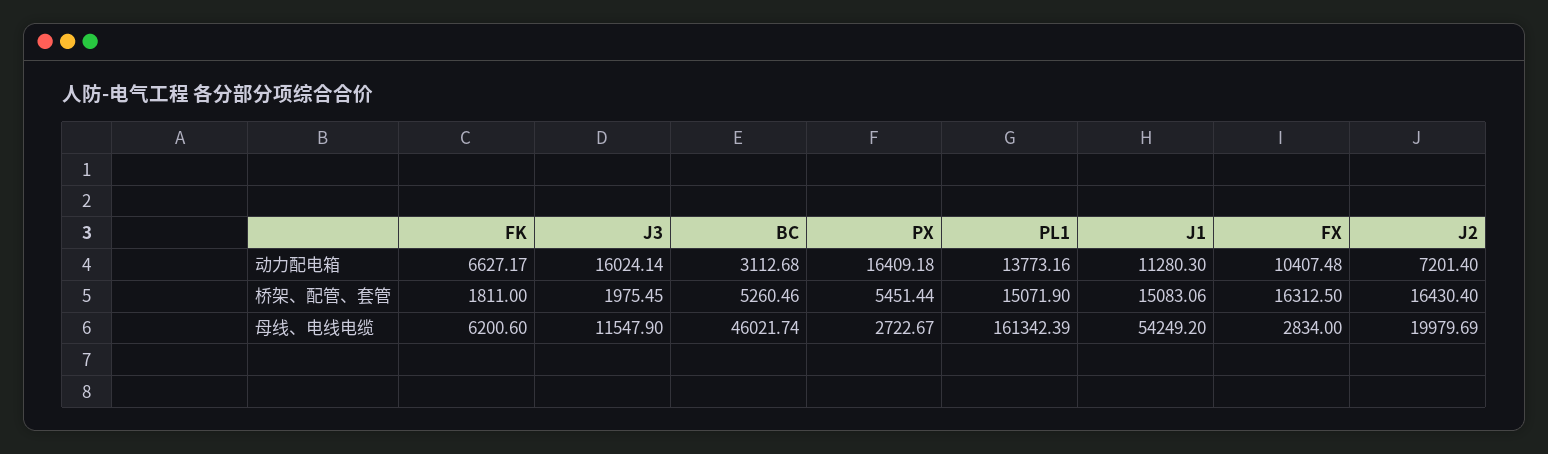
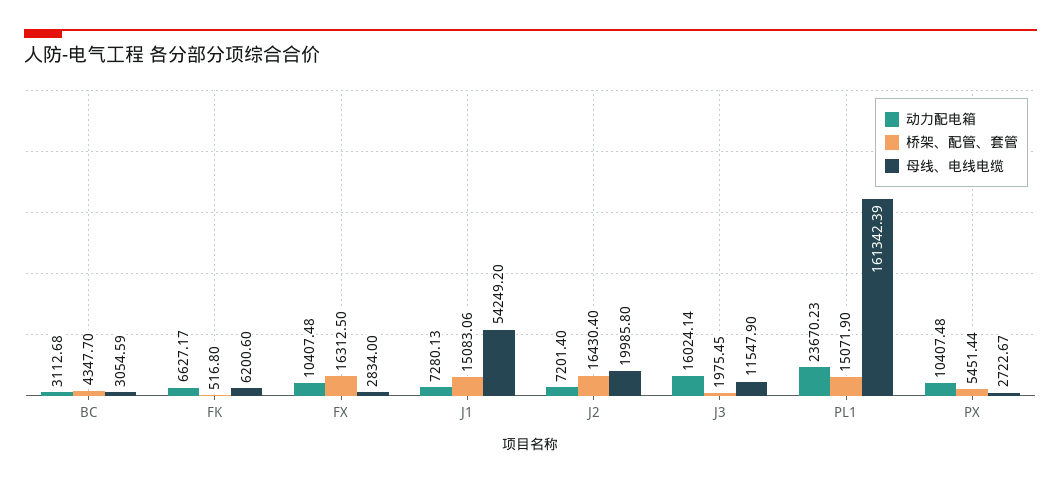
动力配电箱, PX: 16409.18 -> 10407.48
动力配电箱, PL1: 13773.16 -> 23670.23
动力配电箱, J1: 11280.3 -> 7280.13
桥架、配管、套管, FK: 1811 -> 516.8
桥架、配管、套管, BC: 5260.46 -> 4347.7
母线、电线电缆, BC: 46021.74 -> 3054.59
母线、电线电缆, J2: 19979.69 -> 19985.8

